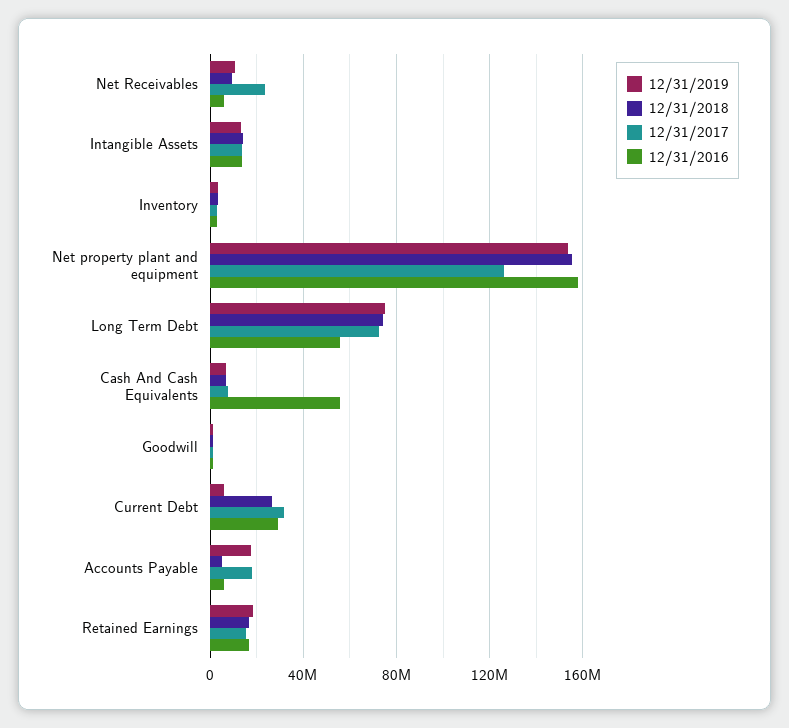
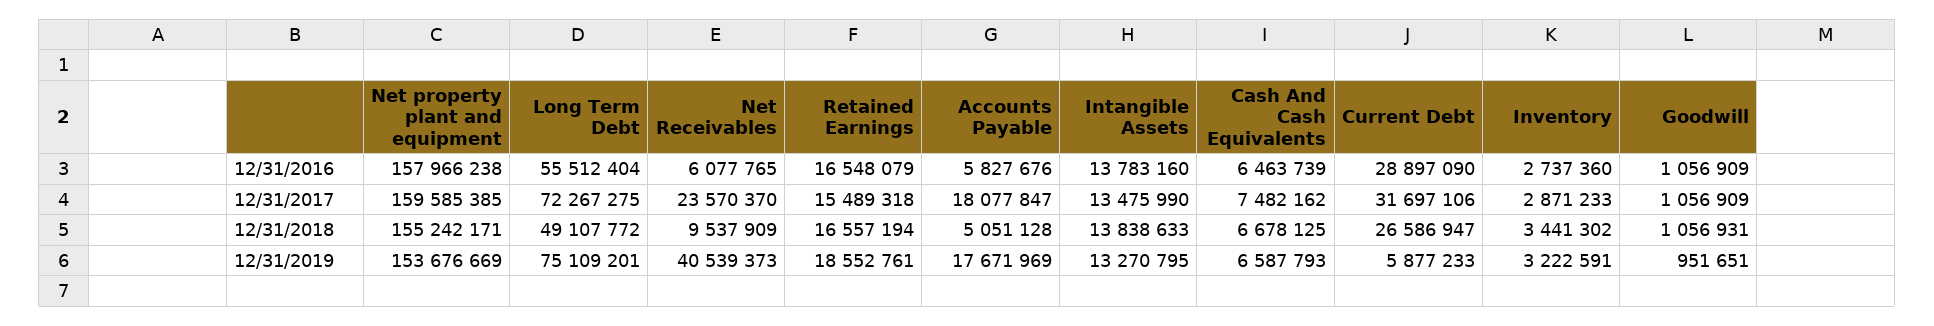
12/31/2019, Net Receivables: 10000000 -> 40539373
12/31/2017, Net property plant and equipment: 125000000 -> 159585385
12/31/2018, Long Term Debt: 75000000 -> 49107772
12/31/2016, Cash And Cash Equivalents: 55000000 -> 6463739

